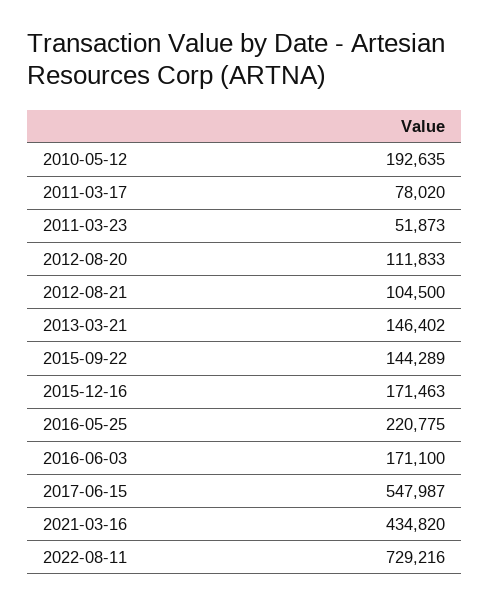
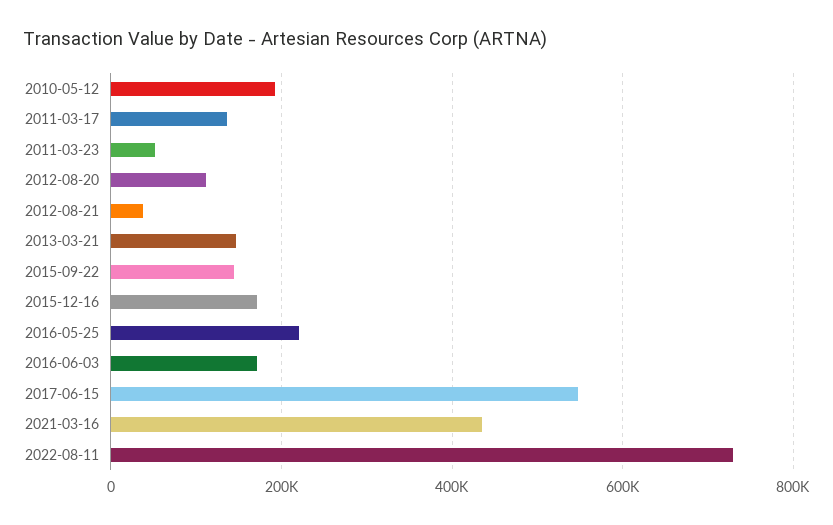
2011-03-17: 78020 -> 140000
2012-08-21: 104500 -> 40000

